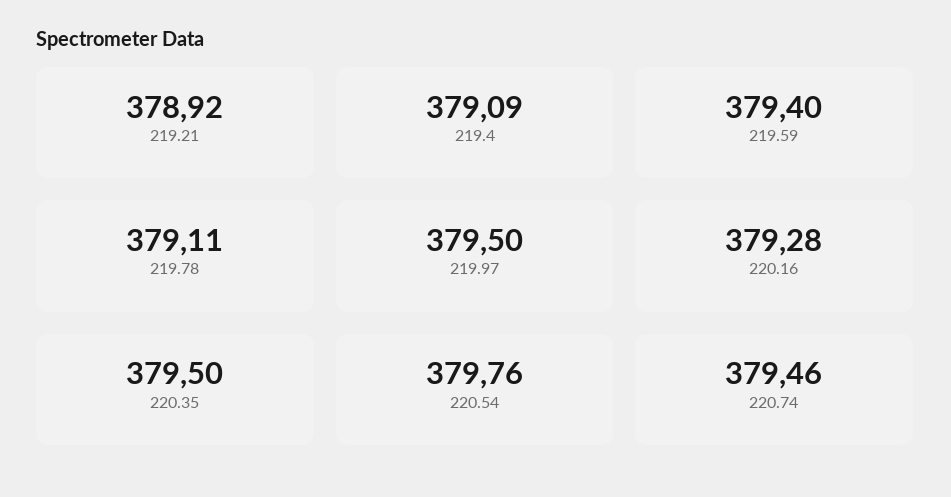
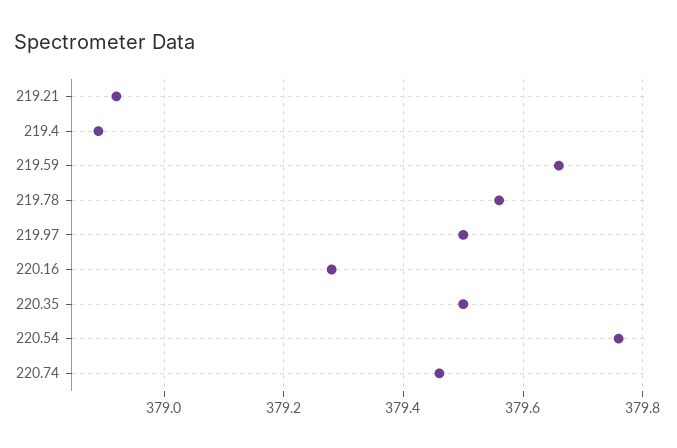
219.4: 379.09 -> 378.9
219.59: 379.4 -> 379.65
219.78: 379.11 -> 379.55

